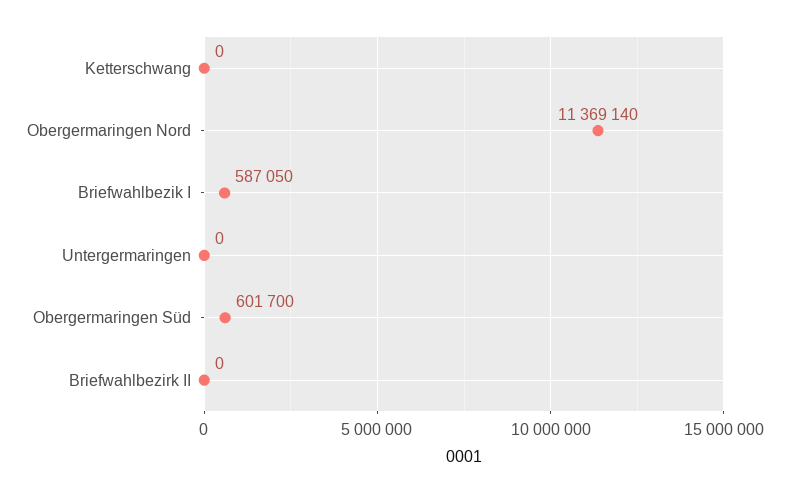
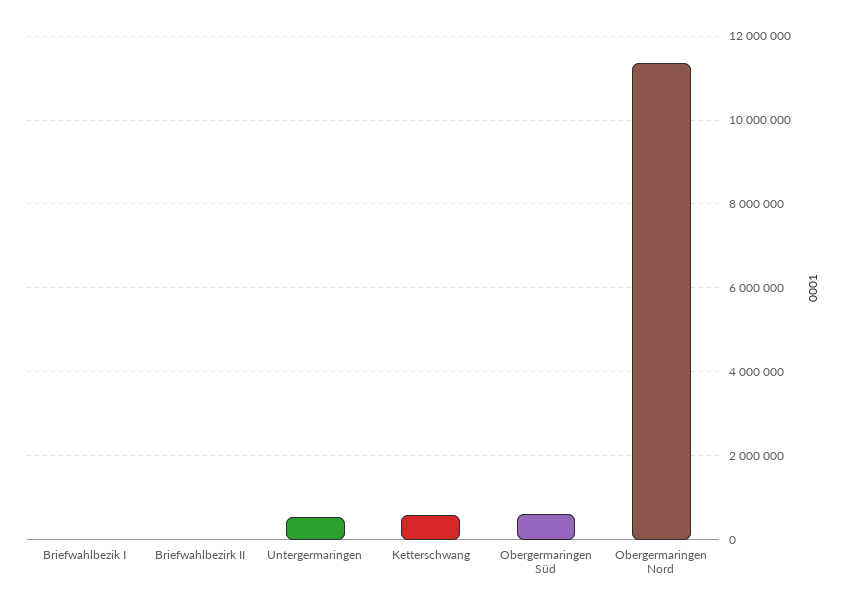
Ketterschwang: 0 -> 600000
Briefwahlbezik I: 587050 -> 0
Untergermaringen: 0 -> 600000

